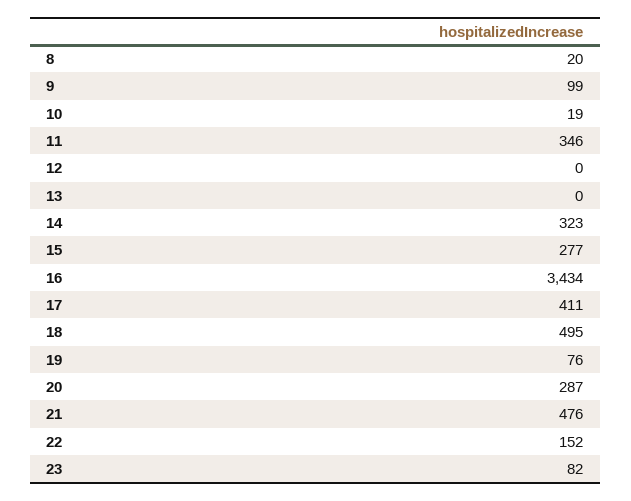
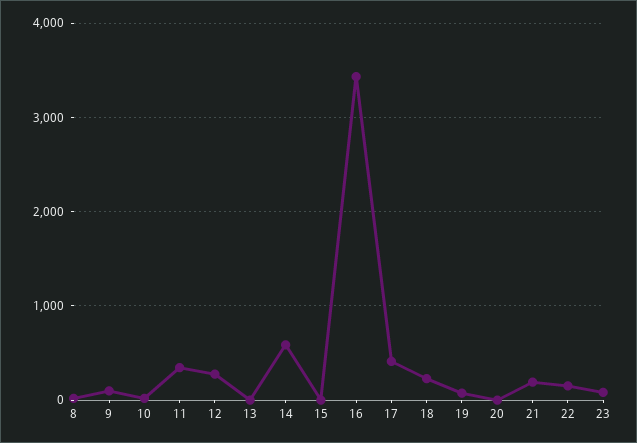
12: 0 -> 300
14: 323 -> 600
15: 277 -> 0
18: 495 -> 200
20: 287 -> 0
21: 476 -> 200

